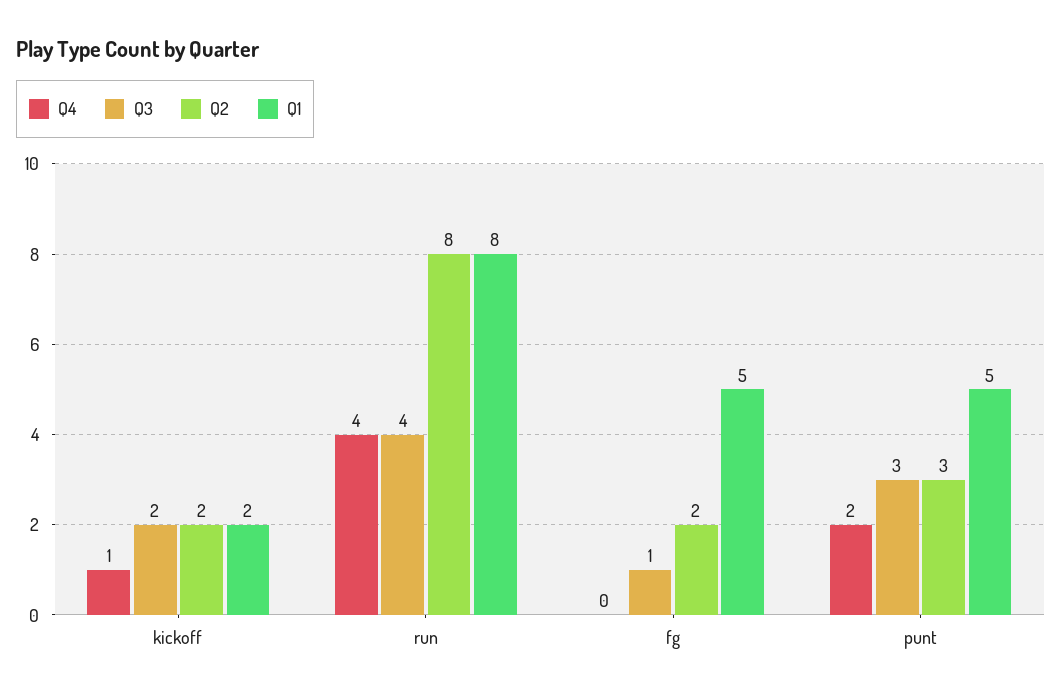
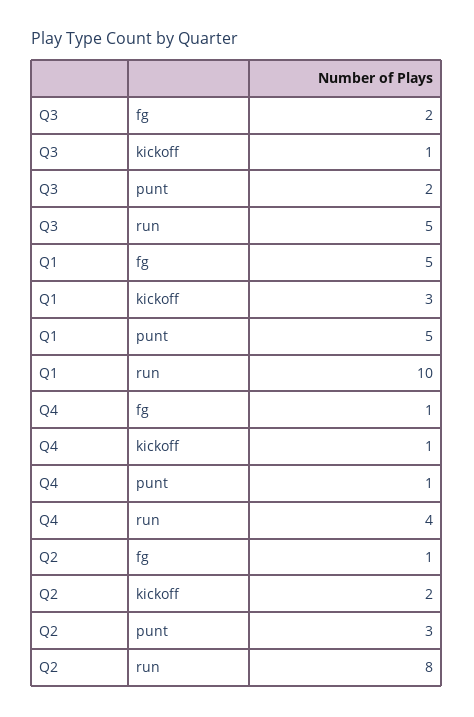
Q3, kickoff: 2 -> 1
Q1, kickoff: 2 -> 3
Q3, run: 4 -> 5
Q1, run: 8 -> 10
Q4, fg: 0 -> 1
Q3, fg: 1 -> 2
Q2, fg: 2 -> 1
Q4, punt: 2 -> 1
Q3, punt: 3 -> 2

